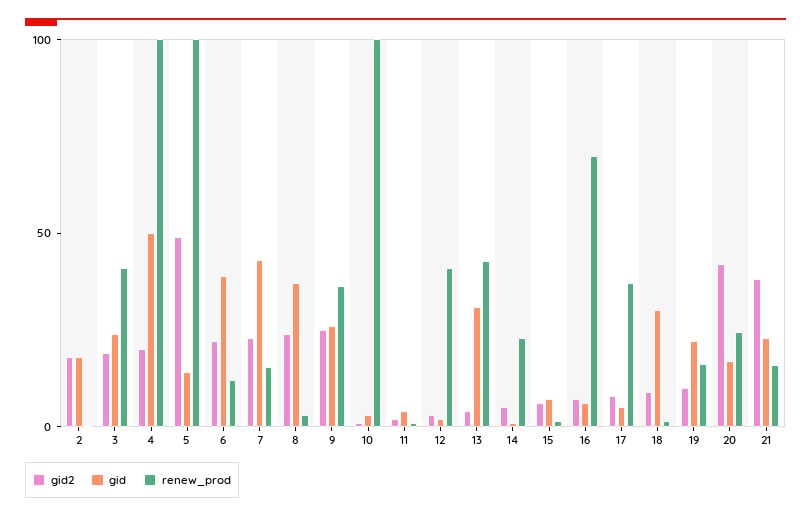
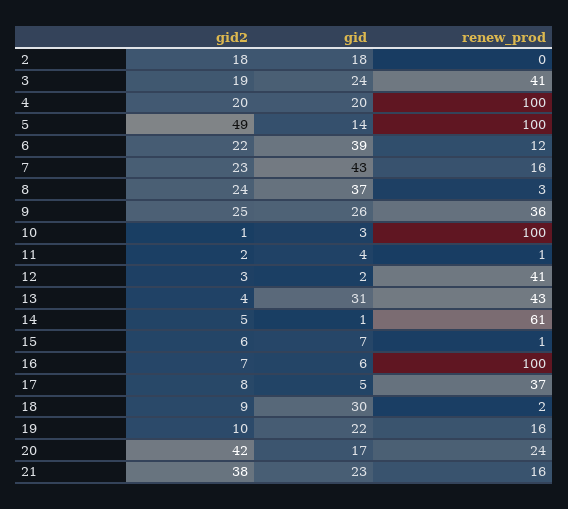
gid, 4: 50 -> 20
renew_prod, 14: 20 -> 61
renew_prod, 16: 70 -> 100

